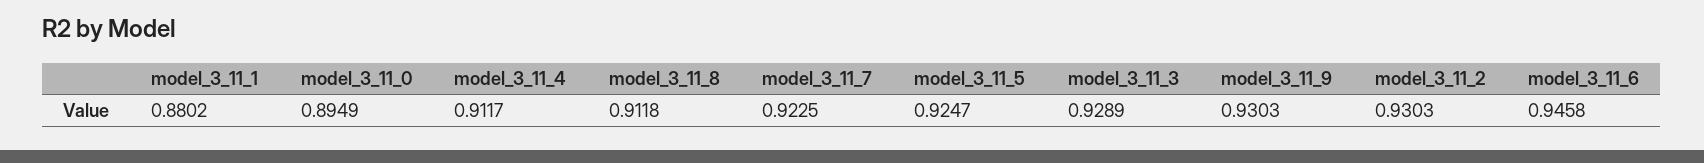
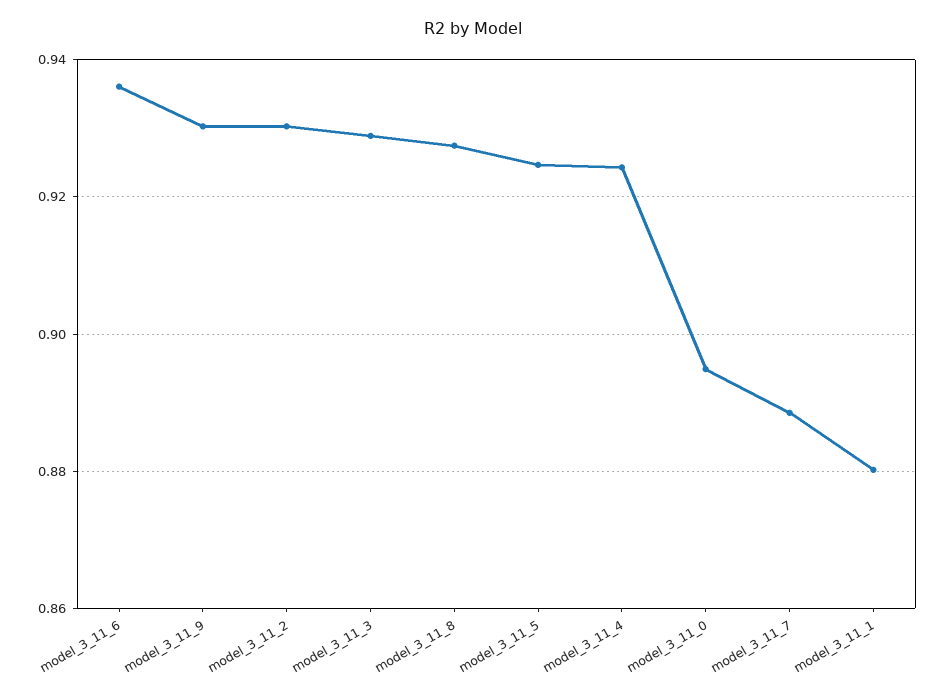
model_3_11_4: 0.9117 -> 0.924
model_3_11_8: 0.9118 -> 0.928
model_3_11_7: 0.9225 -> 0.888
model_3_11_6: 0.9458 -> 0.936

